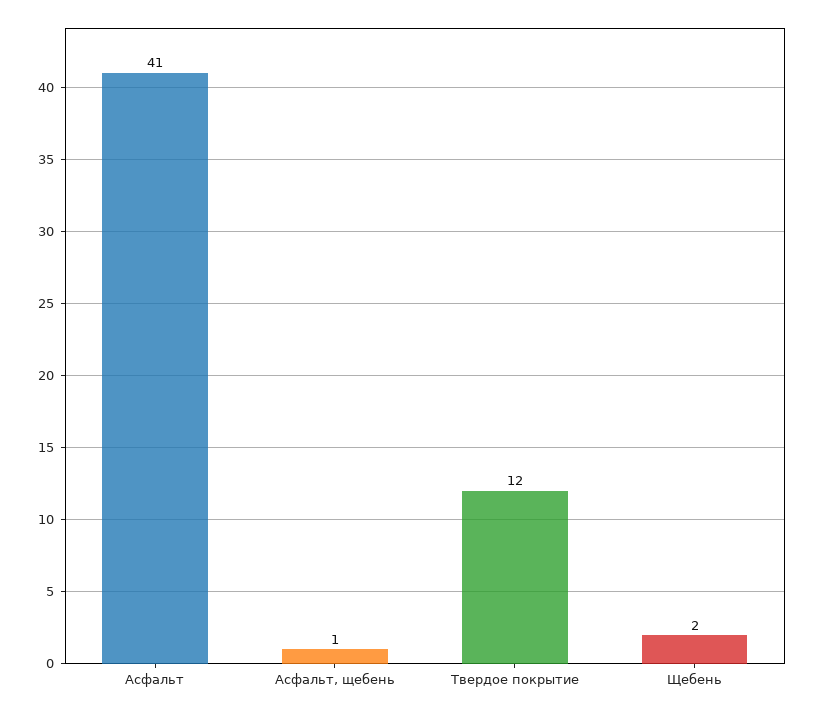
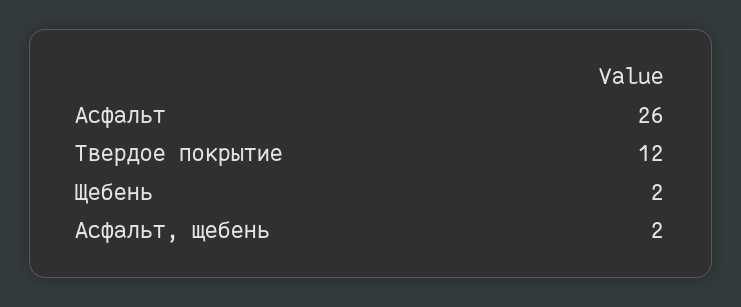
Асфальт: 41 -> 26
Асфальт, щебень: 1 -> 2

